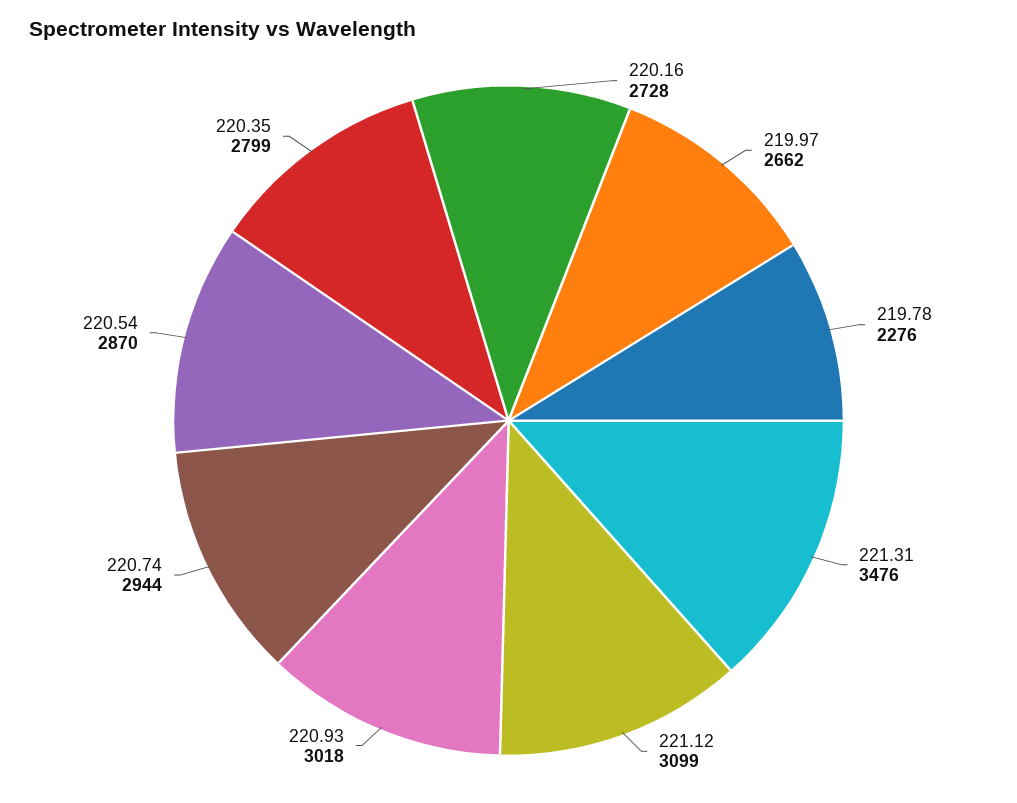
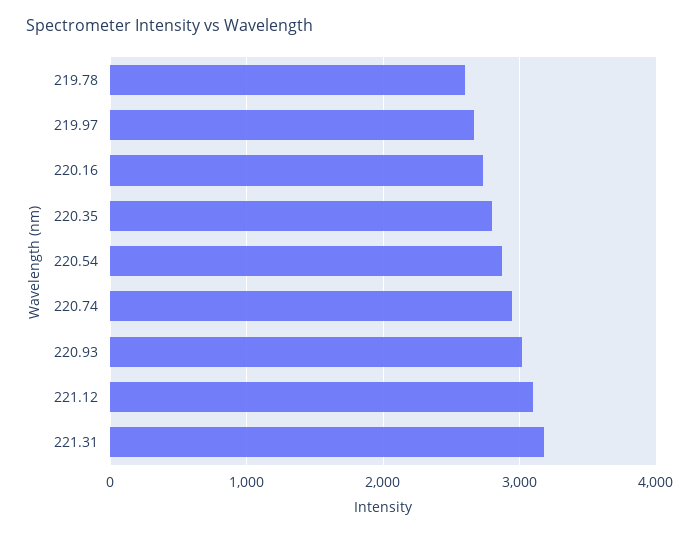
219.78: 2276 -> 2600
221.31: 3476 -> 3200

